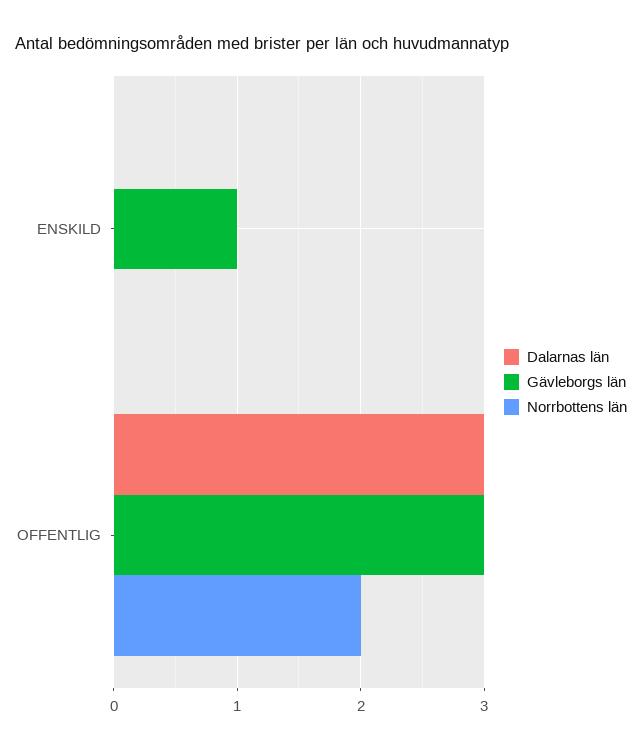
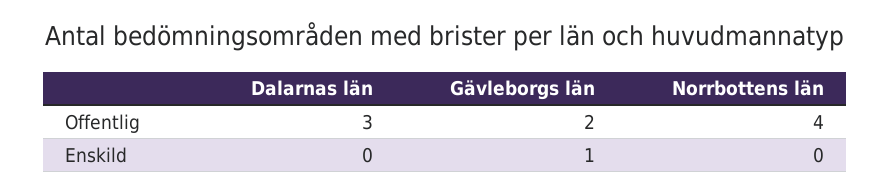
Gävleborgs län, OFFENTLIG: 3 -> 2
Norrbottens län, OFFENTLIG: 2 -> 4

